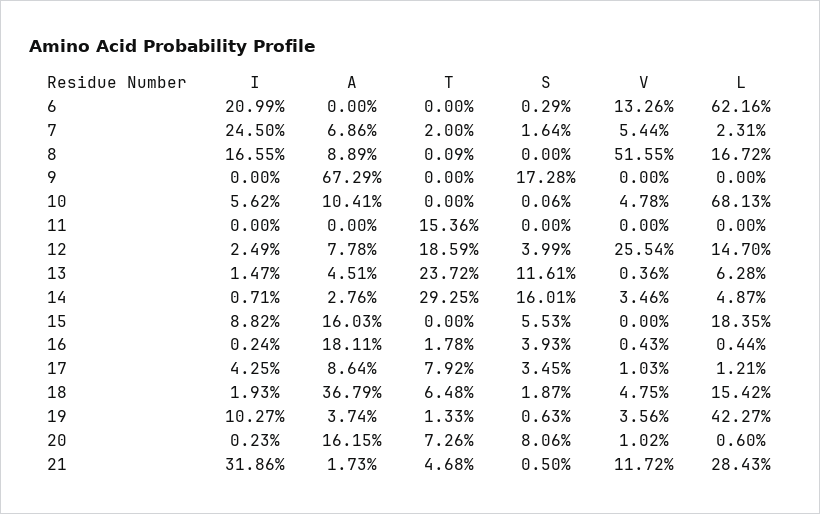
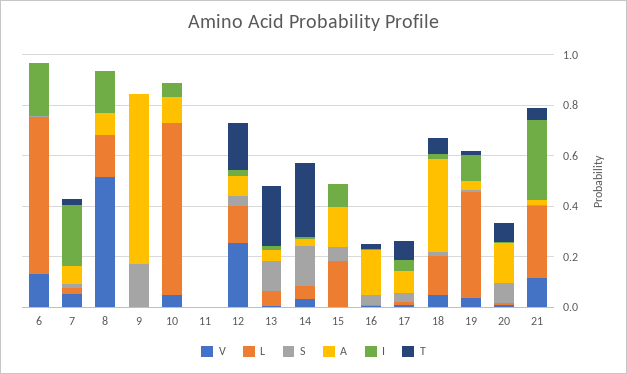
T, 11: 0.1536 -> 0

